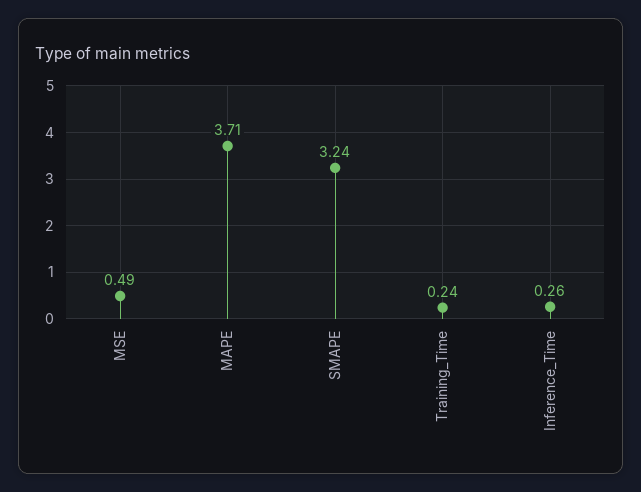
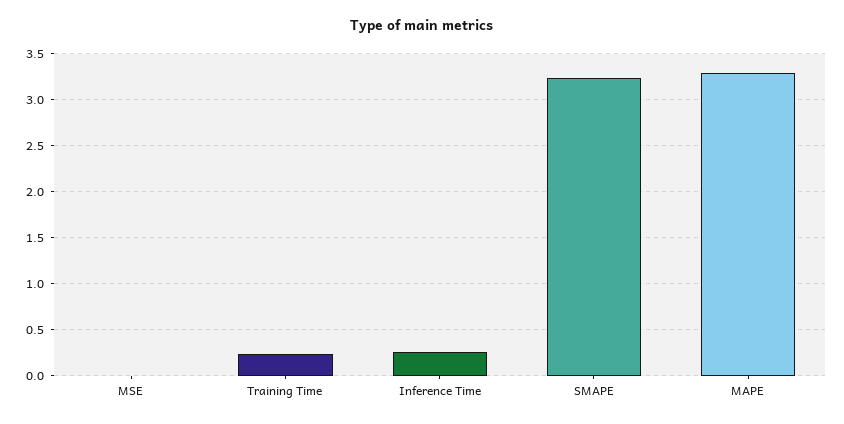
MSE: 0.49 -> 0
MAPE: 3.71 -> 3.3

